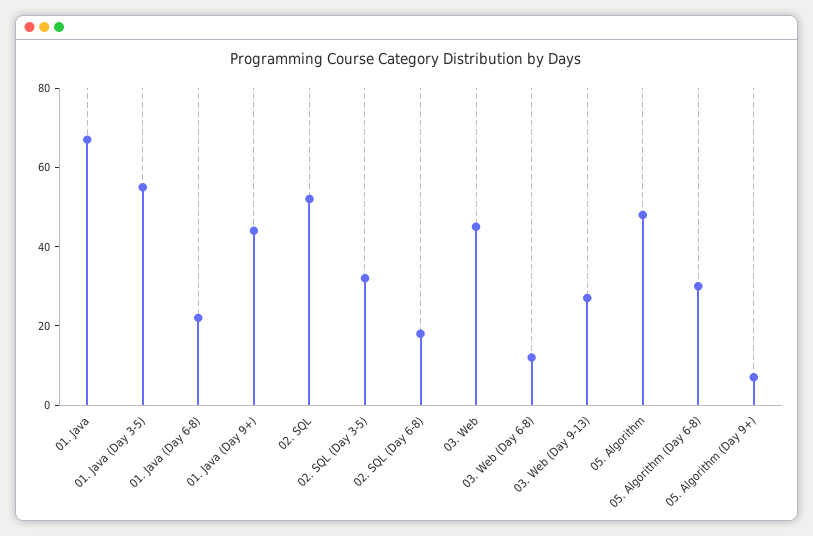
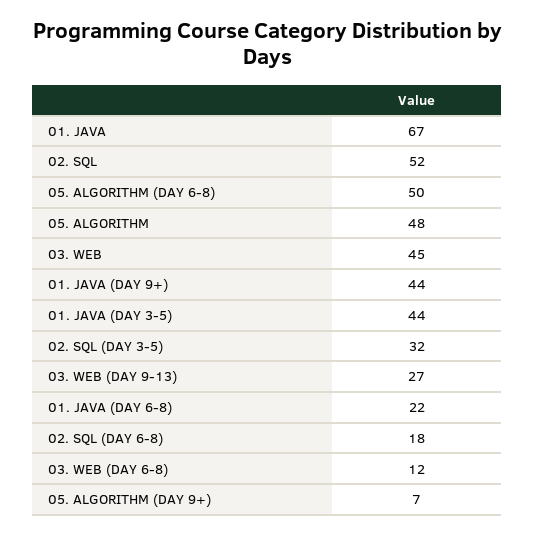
01. Java (Day 3-5): 55 -> 44
05. Algorithm (Day 6-8): 30 -> 50

